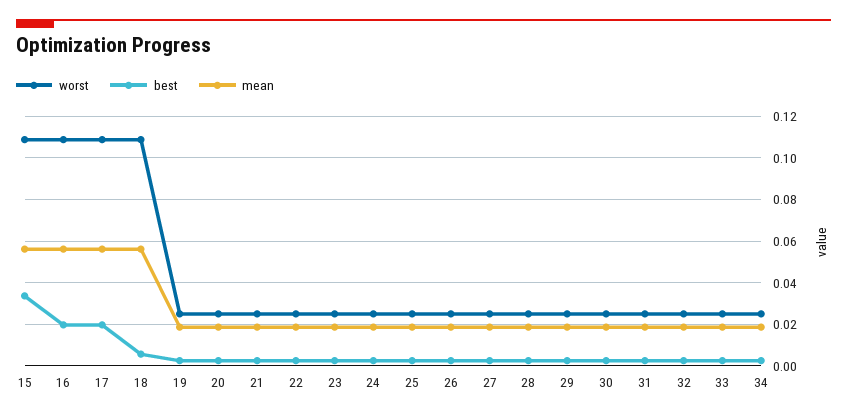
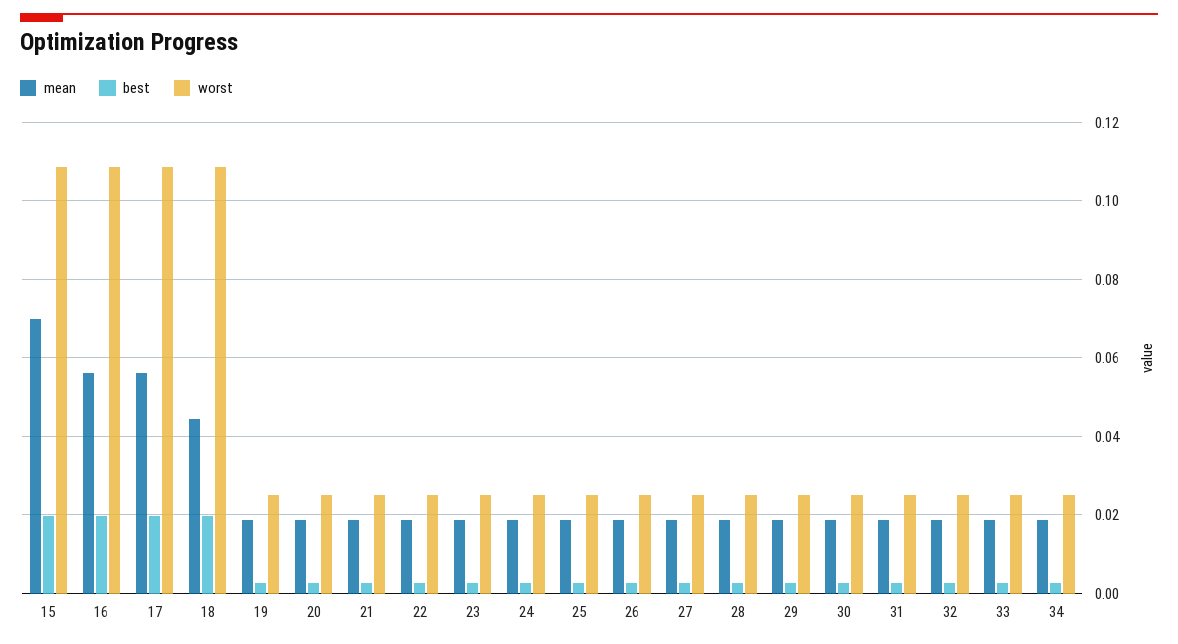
best, 15: 0.035 -> 0.02
mean, 15: 0.055 -> 0.07
best, 18: 0.005 -> 0.02
mean, 18: 0.055 -> 0.044

